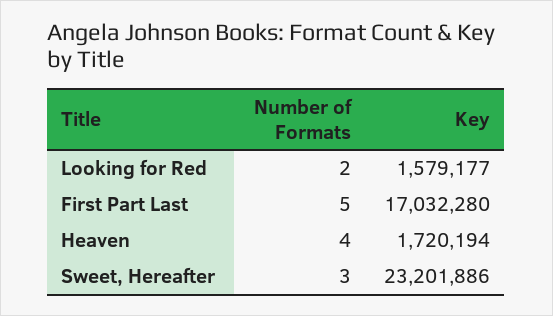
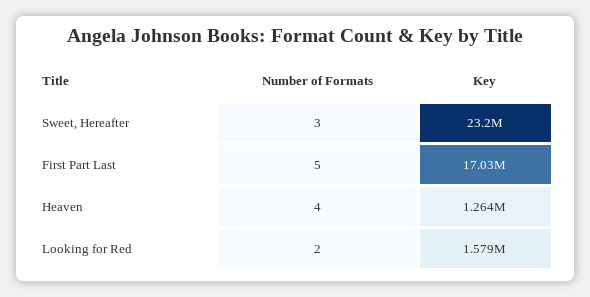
Key, Heaven: 1720194 -> 1264000

